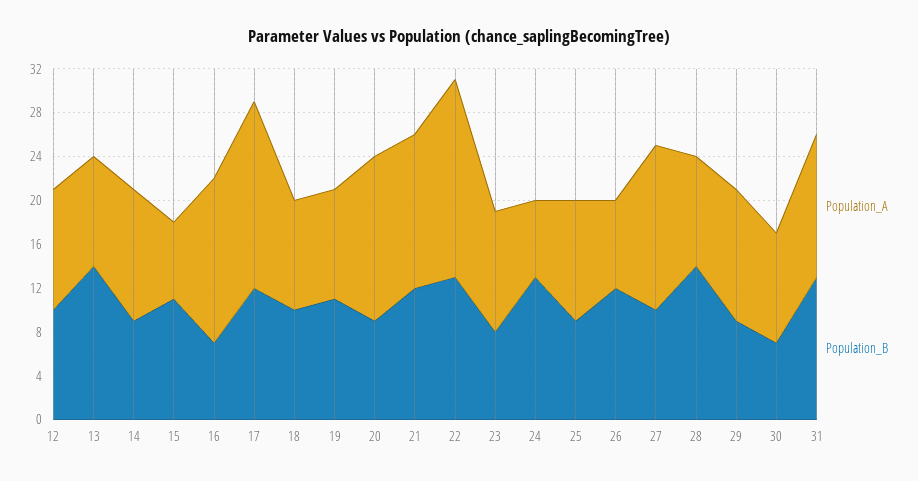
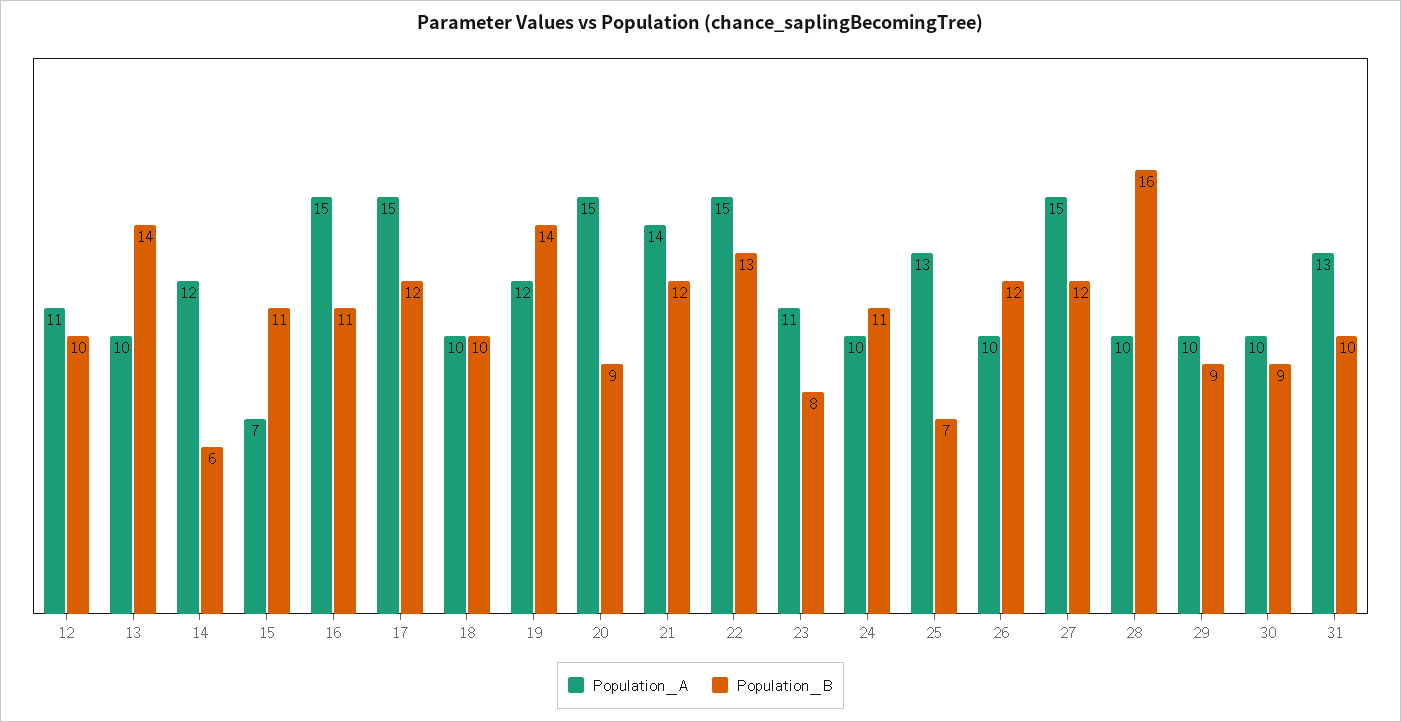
Population_B, 14: 9 -> 6
Population_B, 16: 7 -> 11
Population_A, 17: 17 -> 15
Population_A, 19: 10 -> 12
Population_B, 19: 11 -> 14
Population_A, 22: 18 -> 15
Population_A, 24: 7 -> 10
Population_B, 24: 13 -> 11
Population_A, 25: 11 -> 13
Population_B, 25: 9 -> 7
Population_A, 26: 8 -> 10
Population_B, 27: 10 -> 12
Population_B, 28: 14 -> 16
Population_A, 29: 12 -> 10
Population_B, 30: 7 -> 9
Population_B, 31: 13 -> 10

